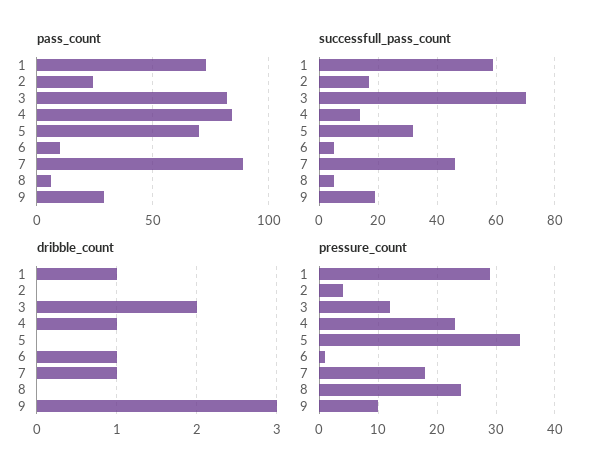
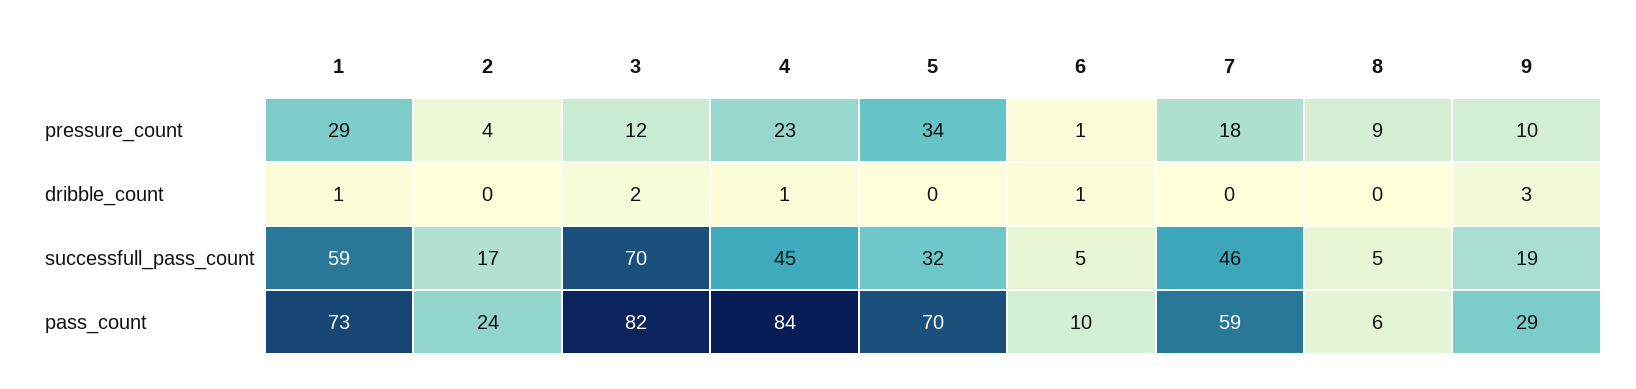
pass_count, 7: 90 -> 59
successfull_pass_count, 4: 15 -> 45
dribble_count, 7: 1 -> 0
pressure_count, 8: 25 -> 9

